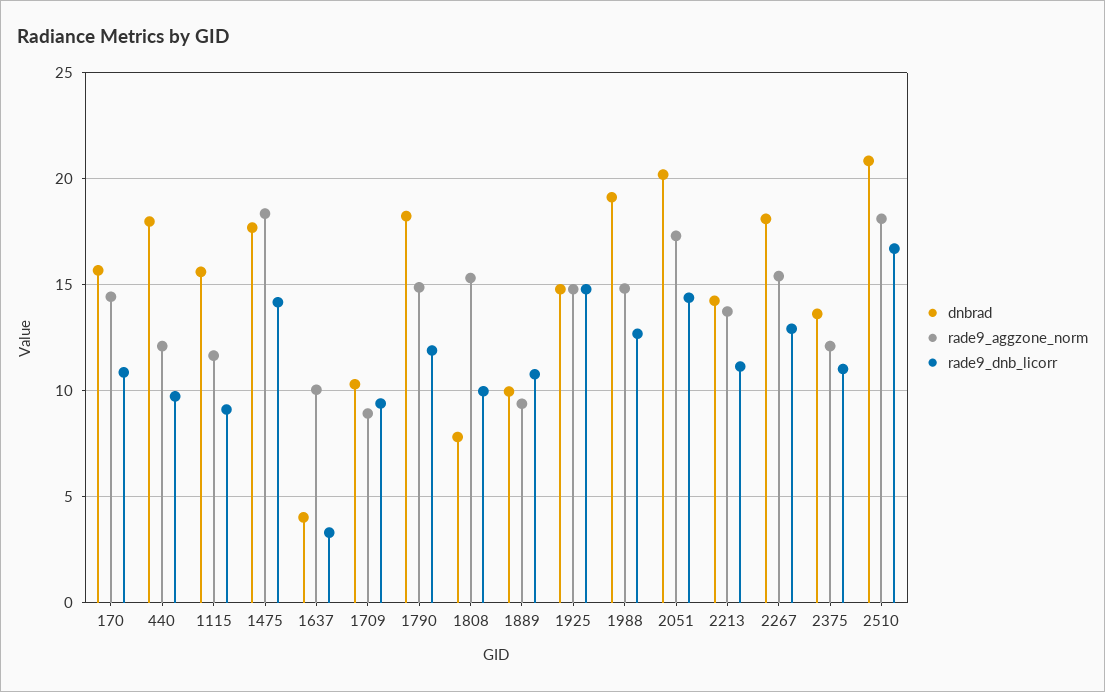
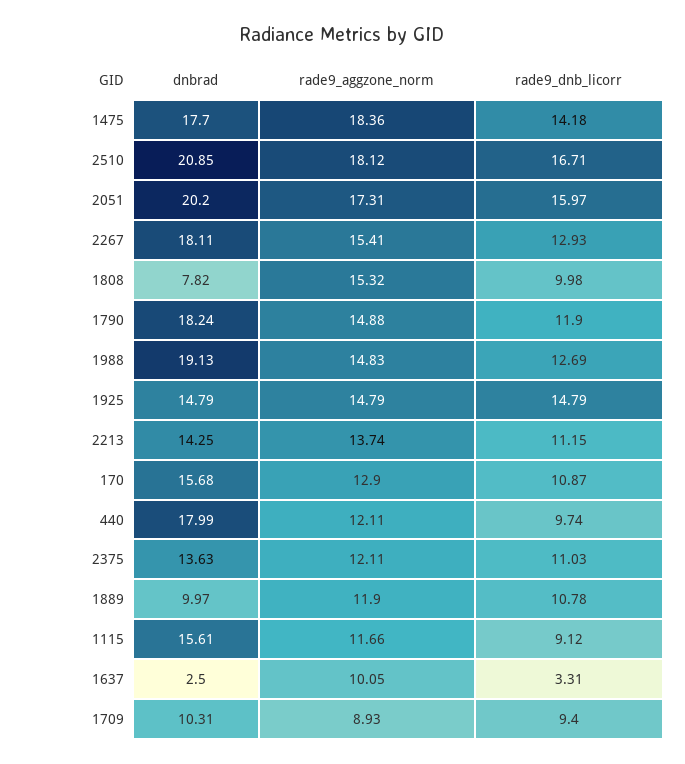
rade9_aggzone_norm, 170: 14.5 -> 12.9
dnbrad, 1637: 4 -> 2.5
rade9_aggzone_norm, 1889: 9.5 -> 11.9
rade9_dnb_licorr, 2051: 14.5 -> 15.97

